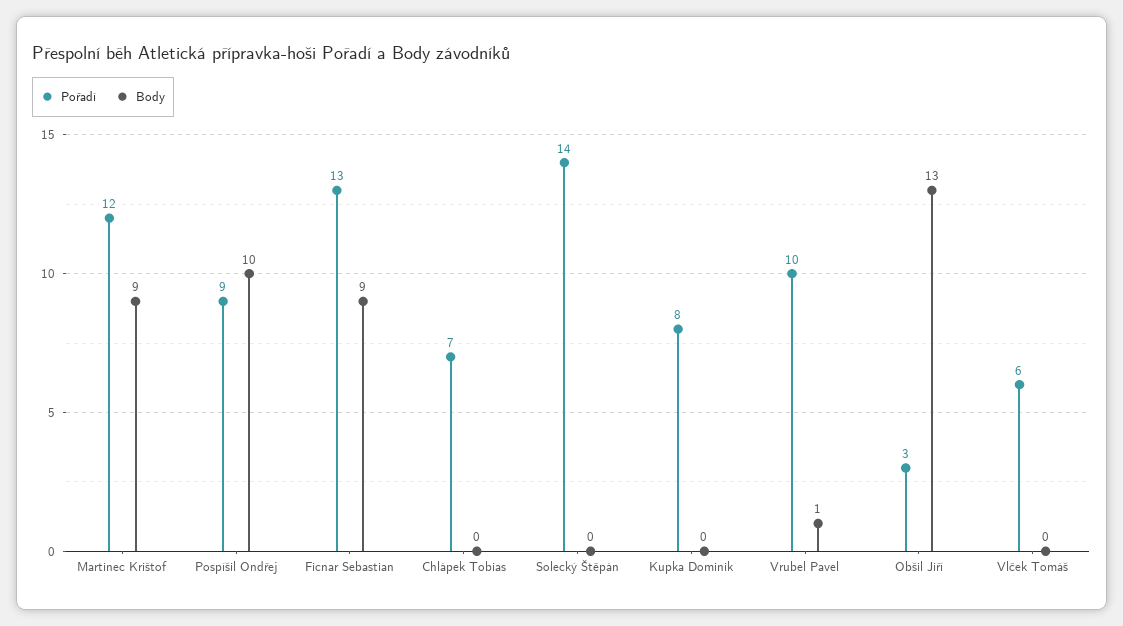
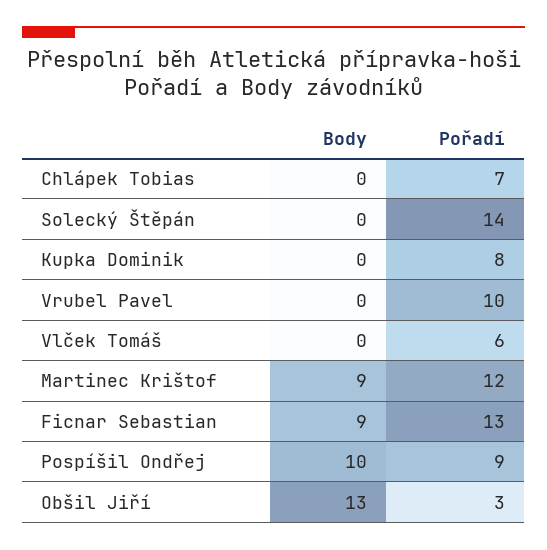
Body, Vrubel Pavel: 1 -> 0

